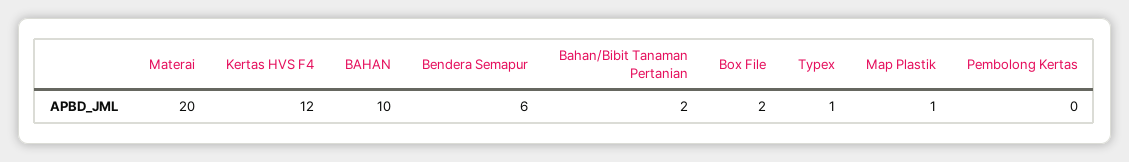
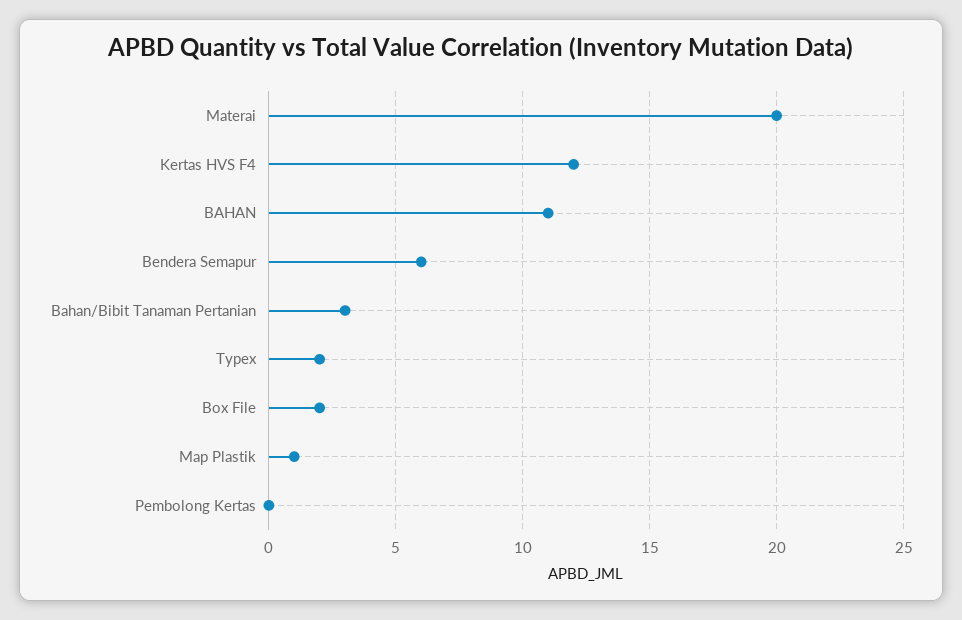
BAHAN: 10 -> 11
Bahan/Bibit Tanaman Pertanian: 2 -> 3
Typex: 1 -> 2

